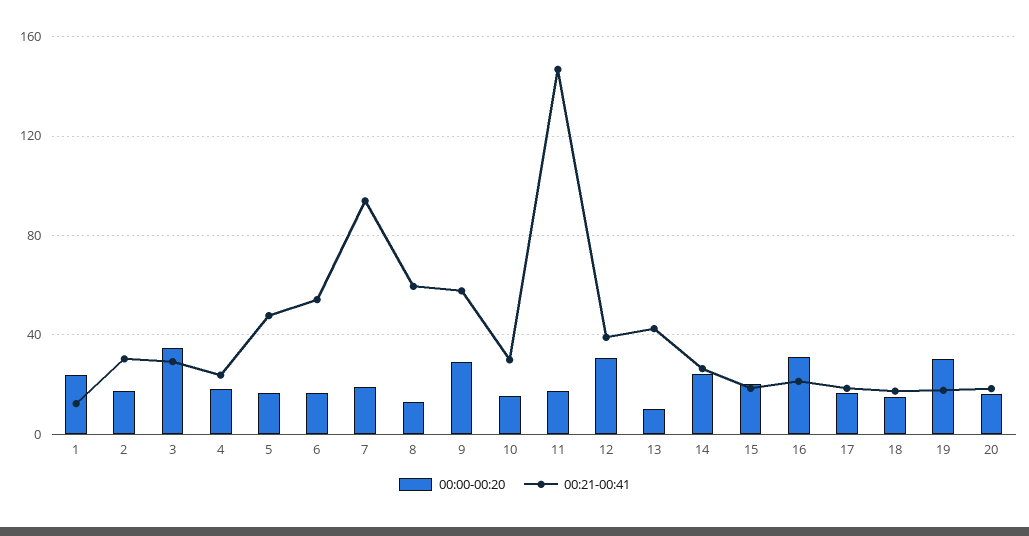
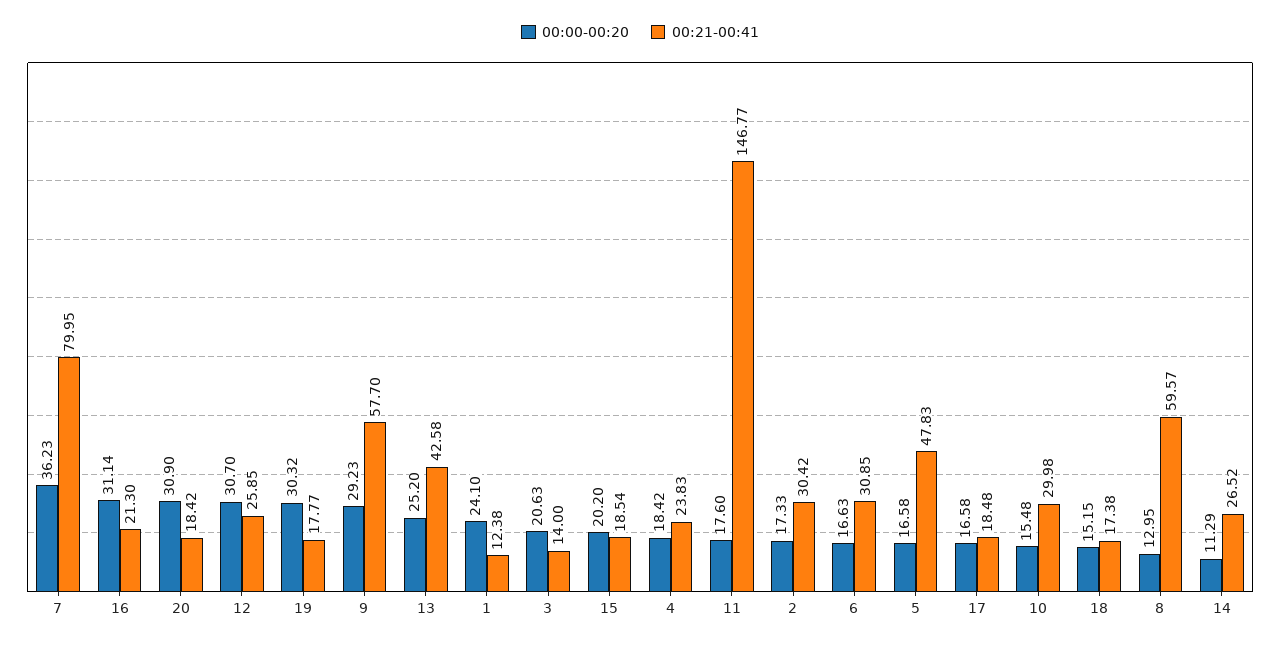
00:00-00:20, 3: 35 -> 20.63
00:21-00:41, 3: 30 -> 14
00:21-00:41, 6: 55 -> 30.85
00:00-00:20, 7: 20 -> 36.23
00:21-00:41, 7: 95 -> 79.95
00:21-00:41, 12: 40 -> 25.85
00:00-00:20, 13: 10 -> 25.2
00:00-00:20, 14: 25 -> 11.29
00:00-00:20, 20: 15 -> 30.9

